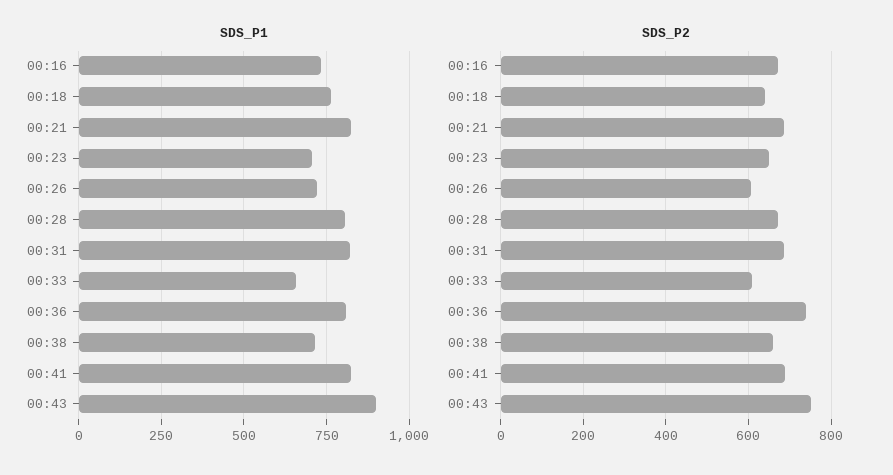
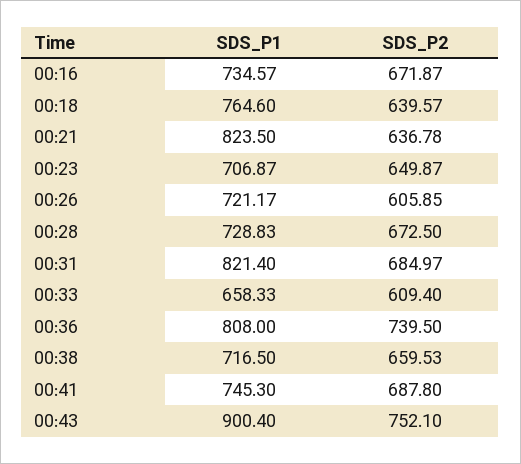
SDS_P1, 00:28: 800 -> 728.83
SDS_P1, 00:41: 825 -> 745.3
SDS_P2, 00:21: 680 -> 636.78

